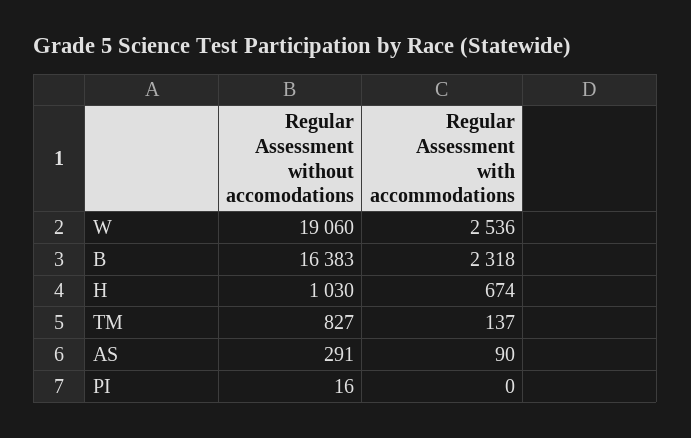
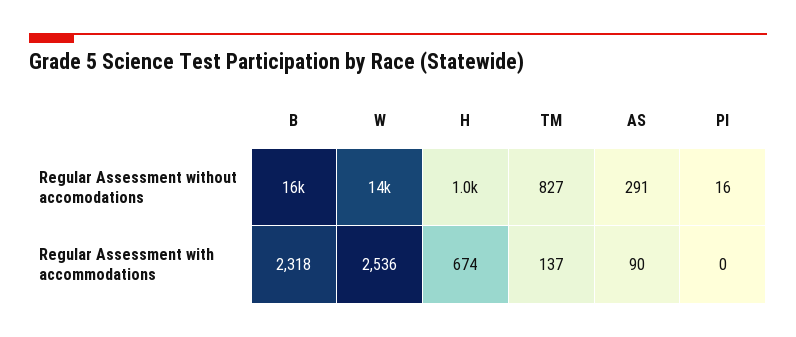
Regular Assessment without accomodations, W: 19060 -> 14000

